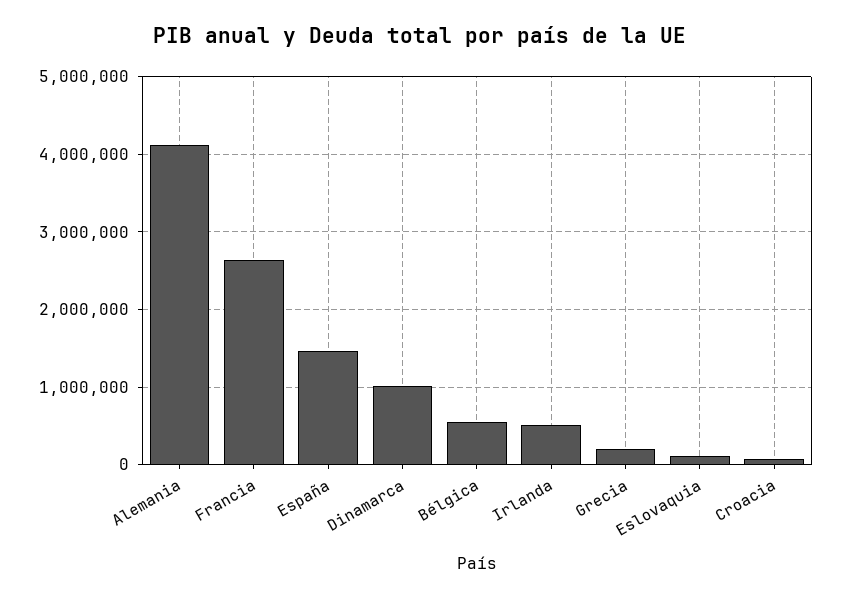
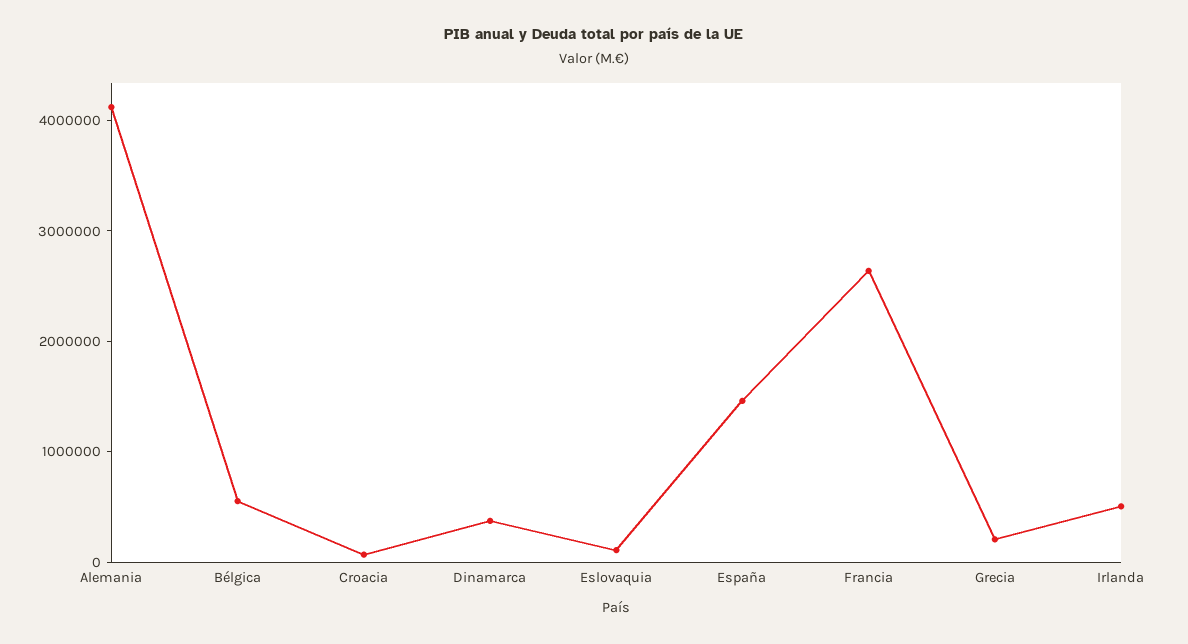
Dinamarca: 1000000 -> 400000

